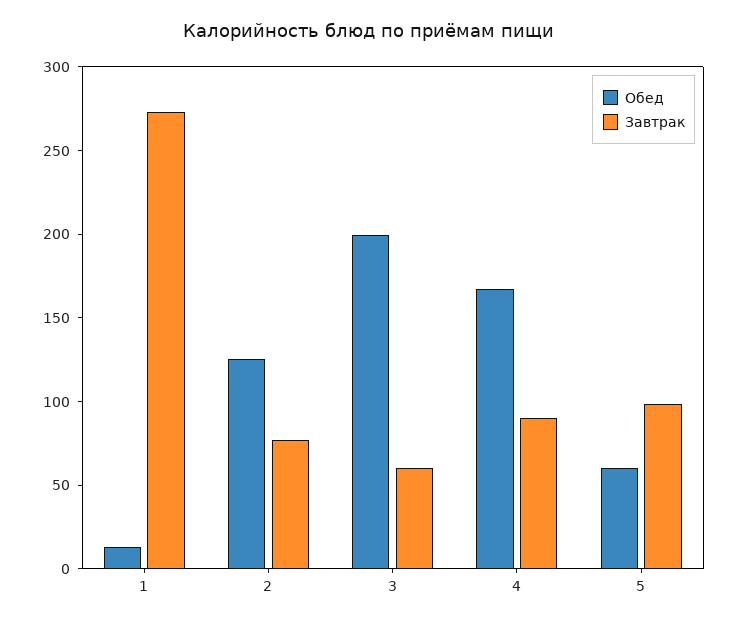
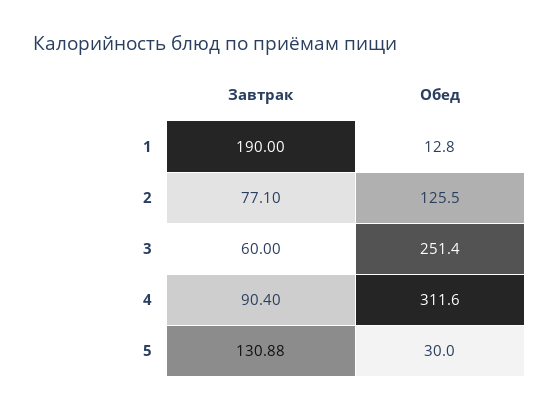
Завтрак, 1: 270 -> 190
Обед, 3: 200 -> 251.4
Обед, 4: 170 -> 311.6
Обед, 5: 60 -> 30
Завтрак, 5: 100 -> 130.88

